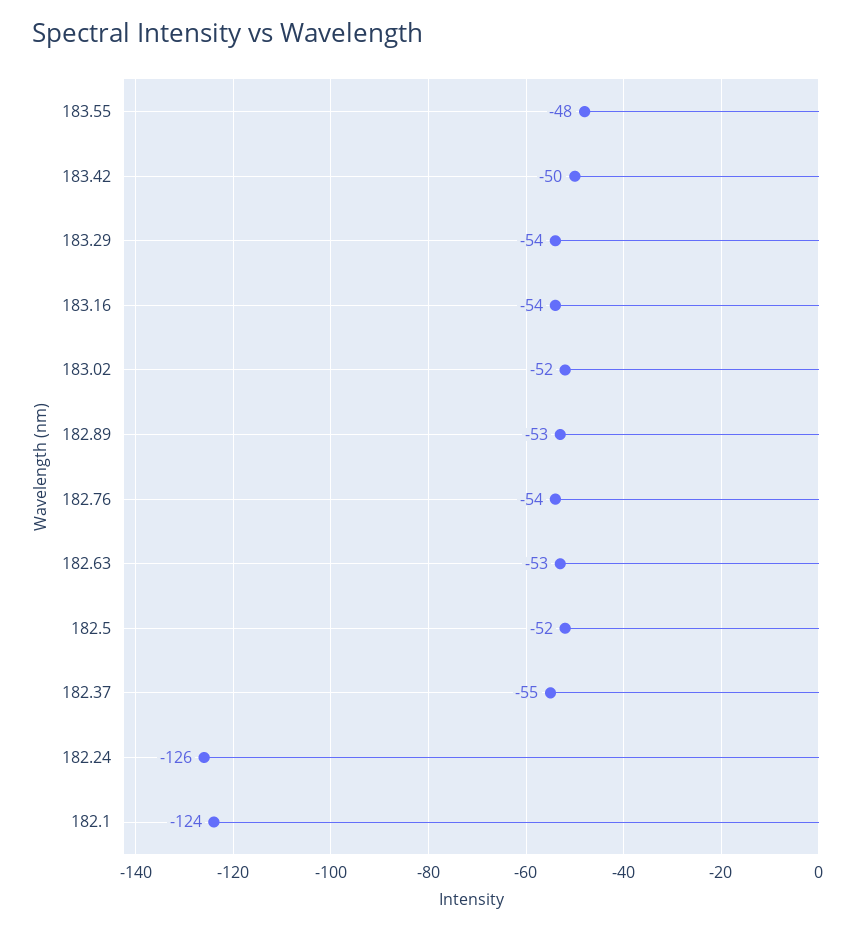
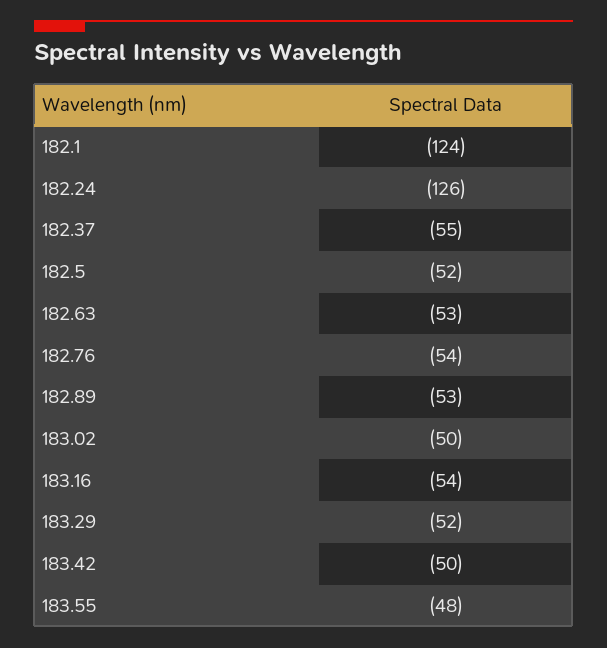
183.29: -54 -> -52
183.02: -52 -> -50

